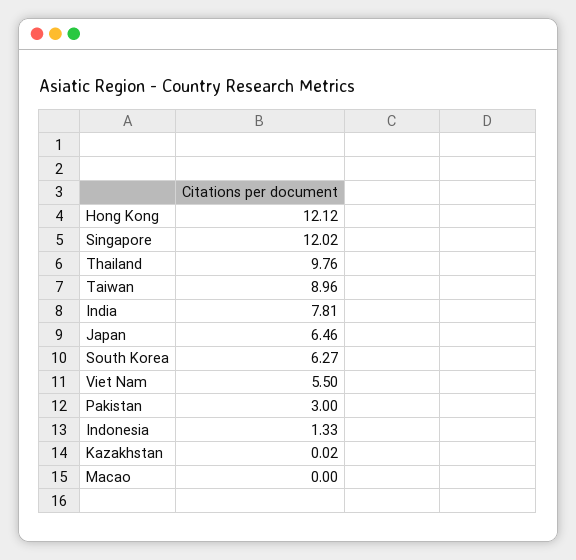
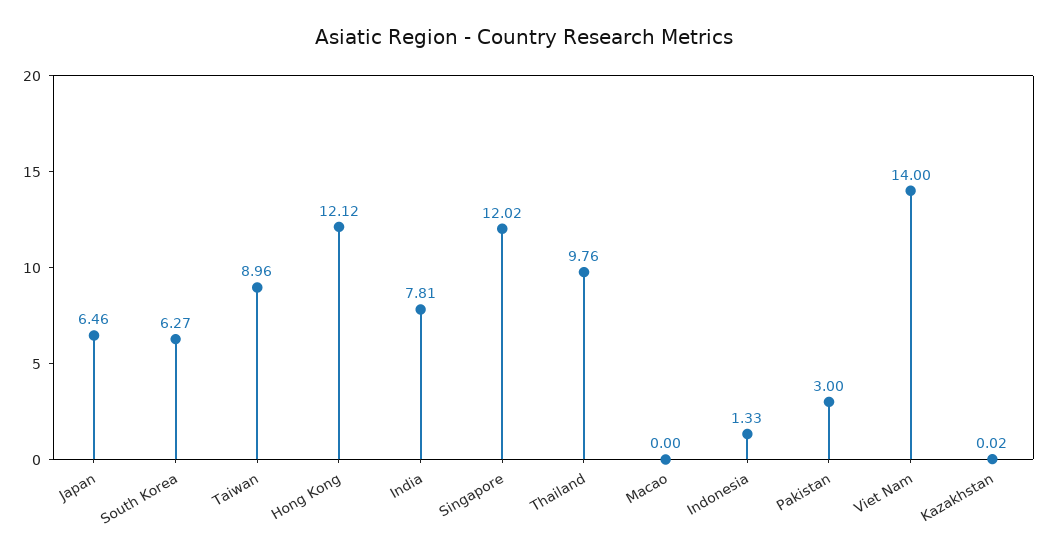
Viet Nam: 5.5 -> 14

